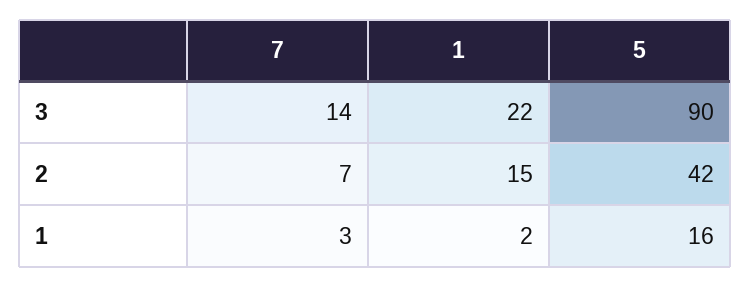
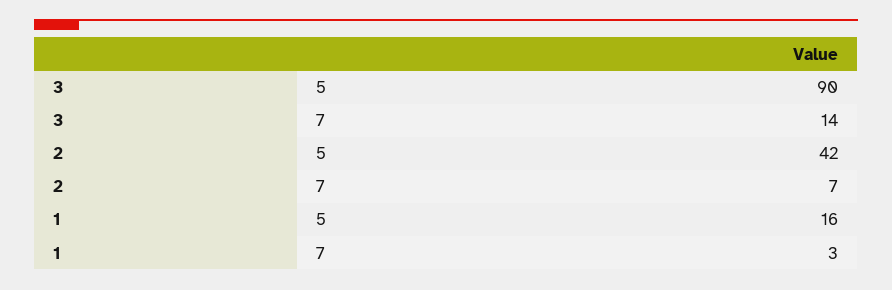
1, 3: 22 -> none
1, 2: 15 -> none
1, 1: 2 -> none

